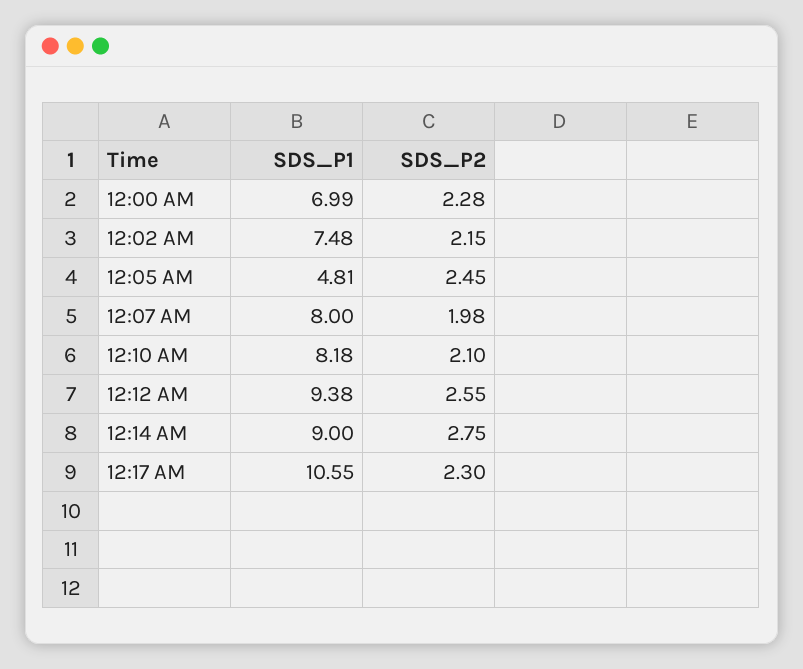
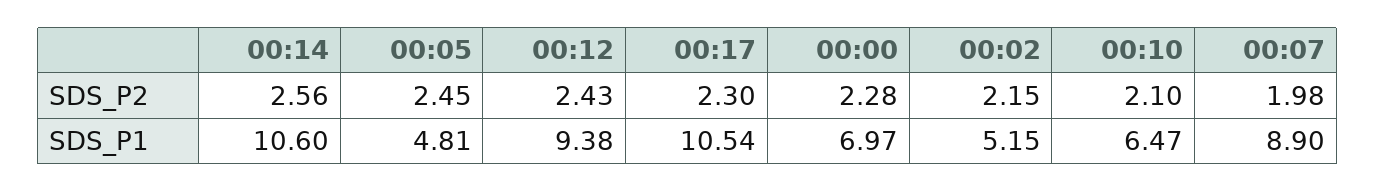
SDS_P1, 12:00 AM: 6.99 -> 6.97
SDS_P1, 12:02 AM: 7.48 -> 5.15
SDS_P1, 12:07 AM: 8 -> 8.9
SDS_P1, 12:10 AM: 8.18 -> 6.47
SDS_P2, 12:12 AM: 2.55 -> 2.43
SDS_P1, 12:14 AM: 9 -> 10.6
SDS_P2, 12:14 AM: 2.75 -> 2.56
SDS_P1, 12:17 AM: 10.55 -> 10.54

